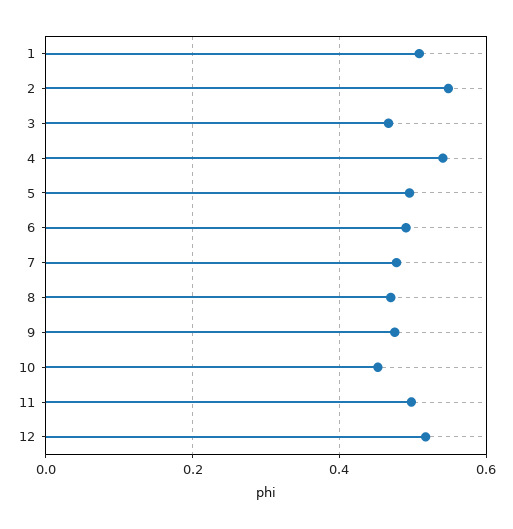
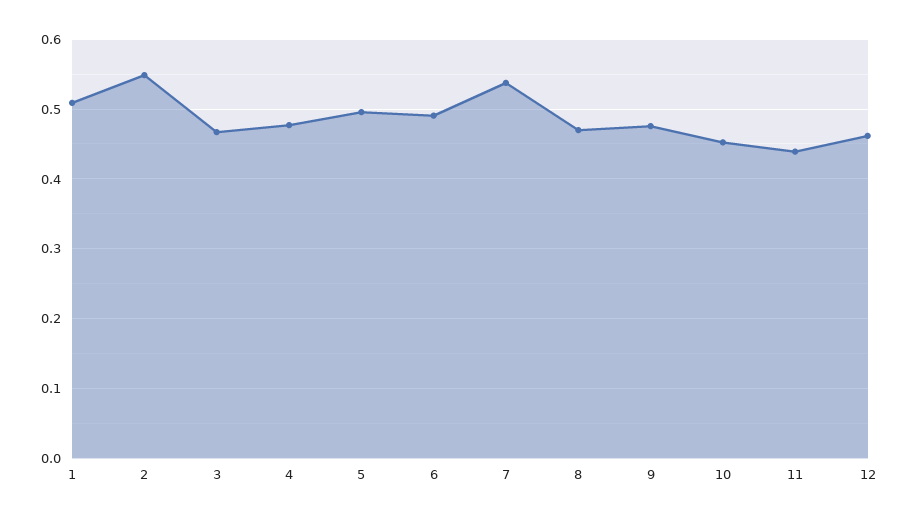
4: 0.54 -> 0.48
7: 0.48 -> 0.54
11: 0.5 -> 0.44
12: 0.52 -> 0.46

